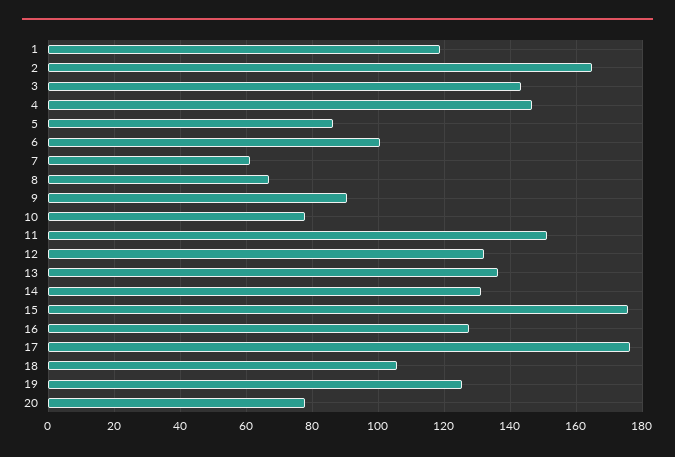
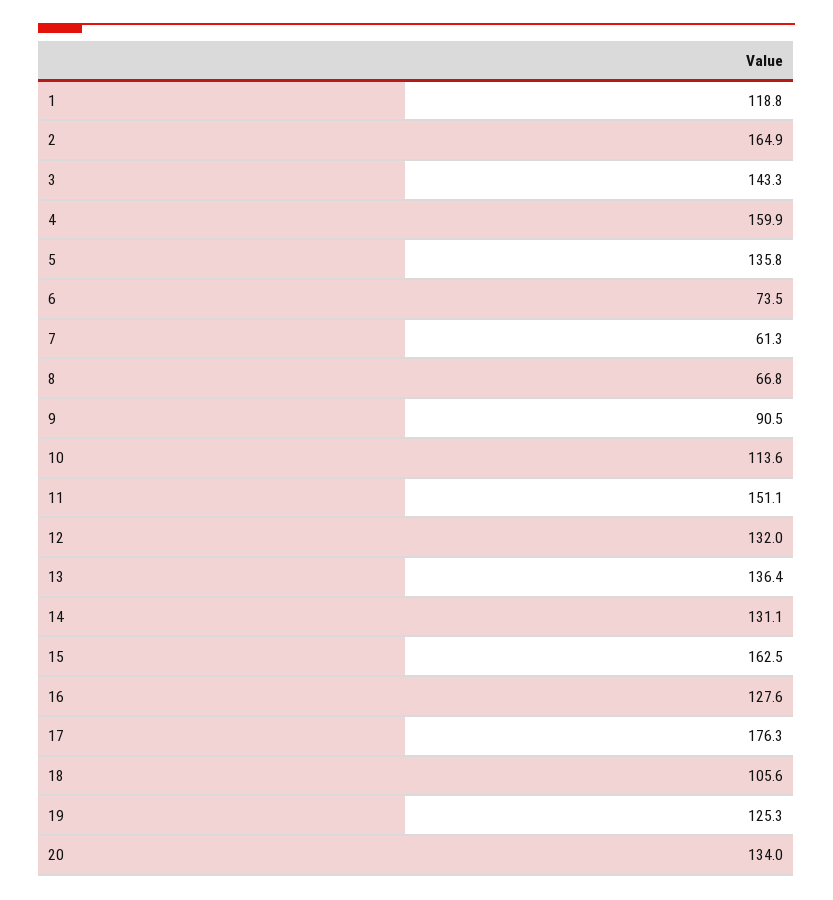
4: 146 -> 159.9
5: 86 -> 135.8
6: 100 -> 73.5
10: 78 -> 113.6
15: 176 -> 162.5
20: 78 -> 134

